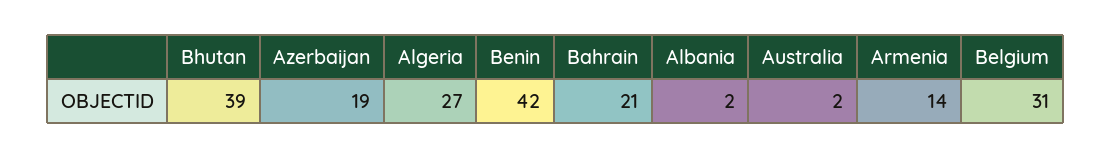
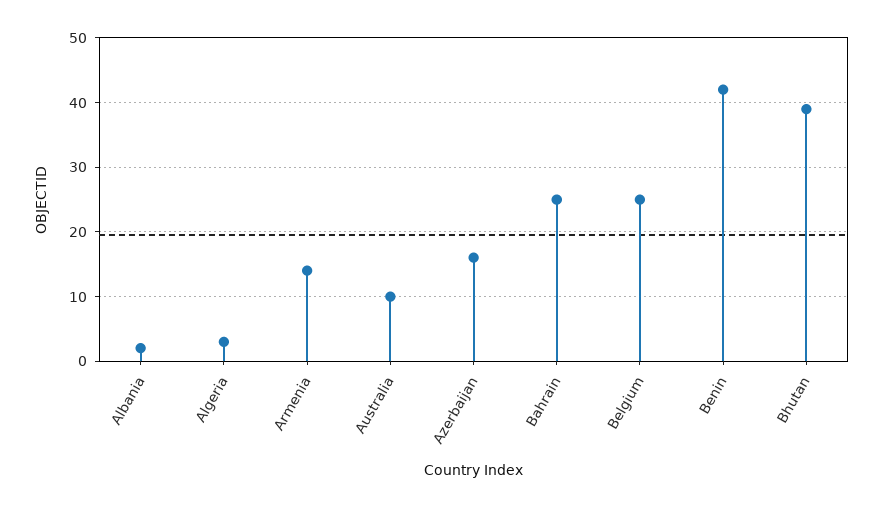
Azerbaijan: 19 -> 16
Algeria: 27 -> 3
Bahrain: 21 -> 25
Australia: 2 -> 10
Belgium: 31 -> 25

